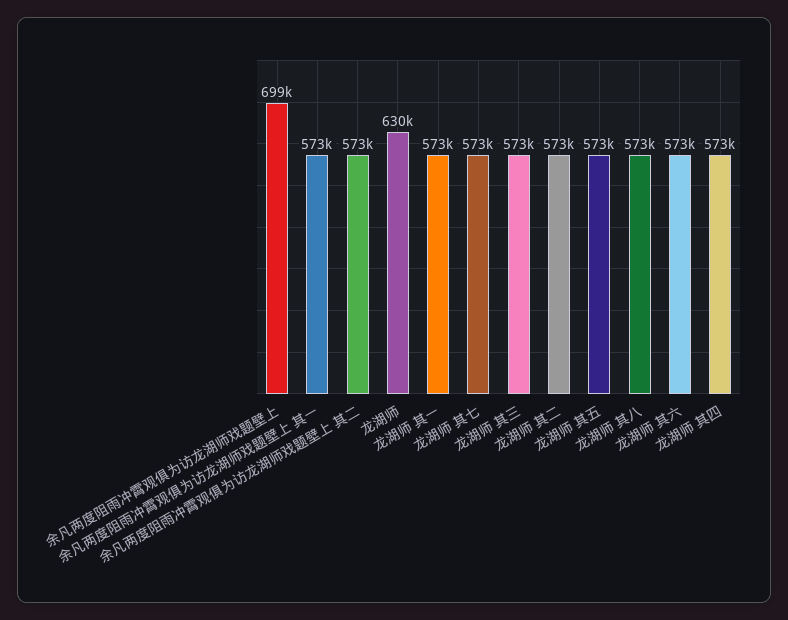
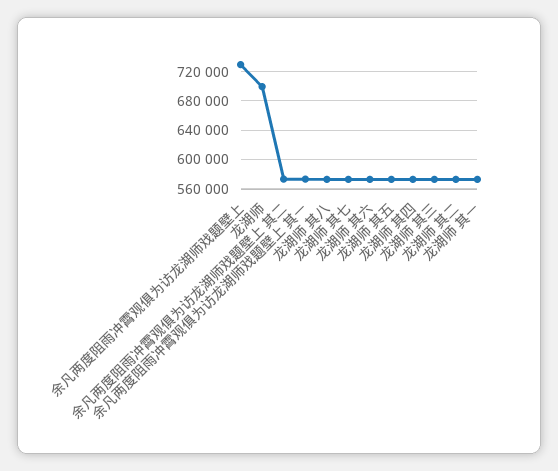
余凡两度阻雨冲霄观俱为访龙湖师戏题壁上: 699000 -> 730000
龙湖师: 630000 -> 700000

